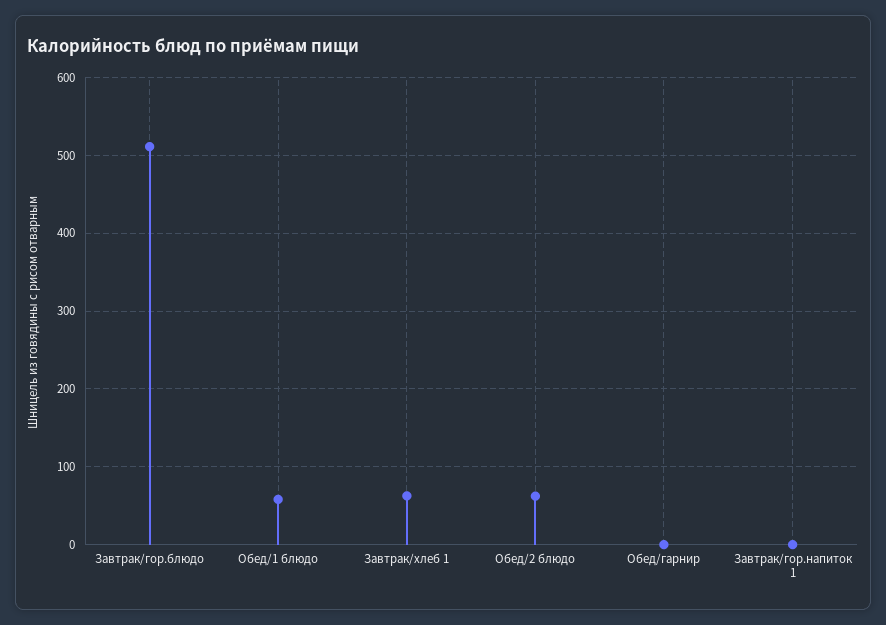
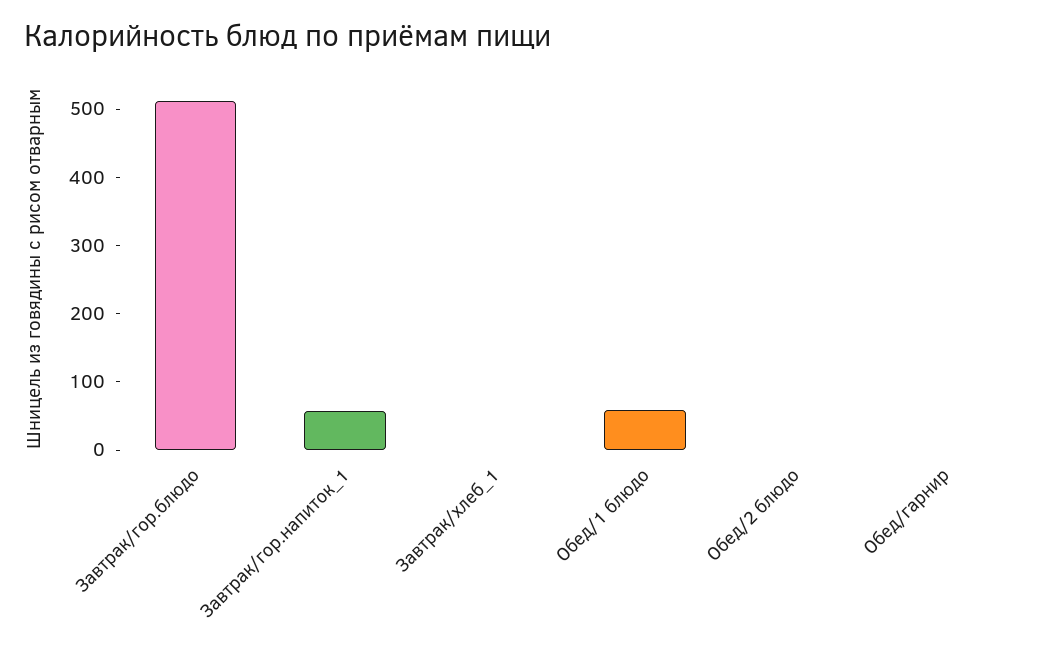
Завтрак/хлеб 1: 60 -> 0
Обед/2 блюдо: 60 -> 0
Завтрак/гор.напиток 1: 0 -> 60

